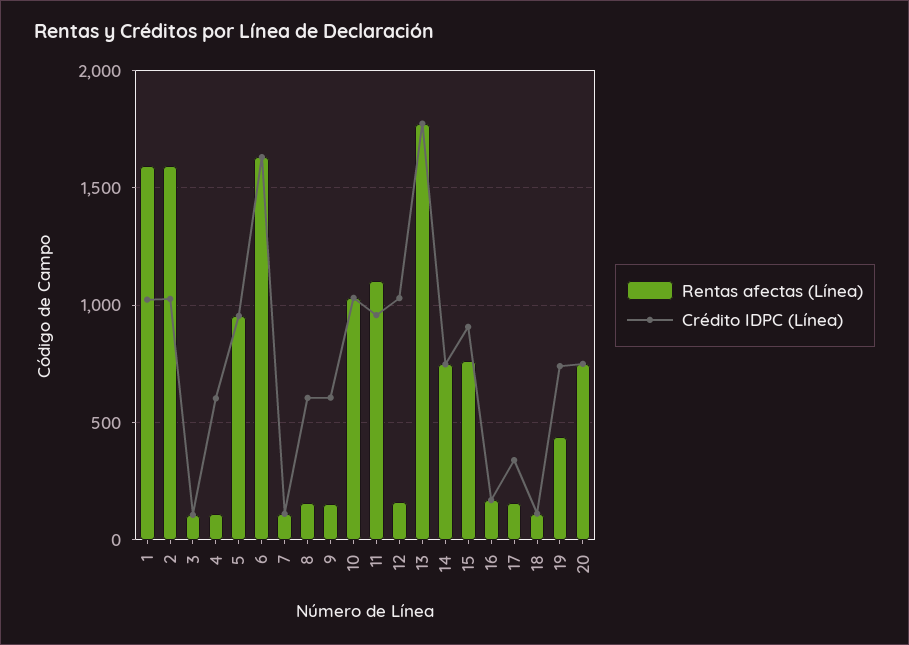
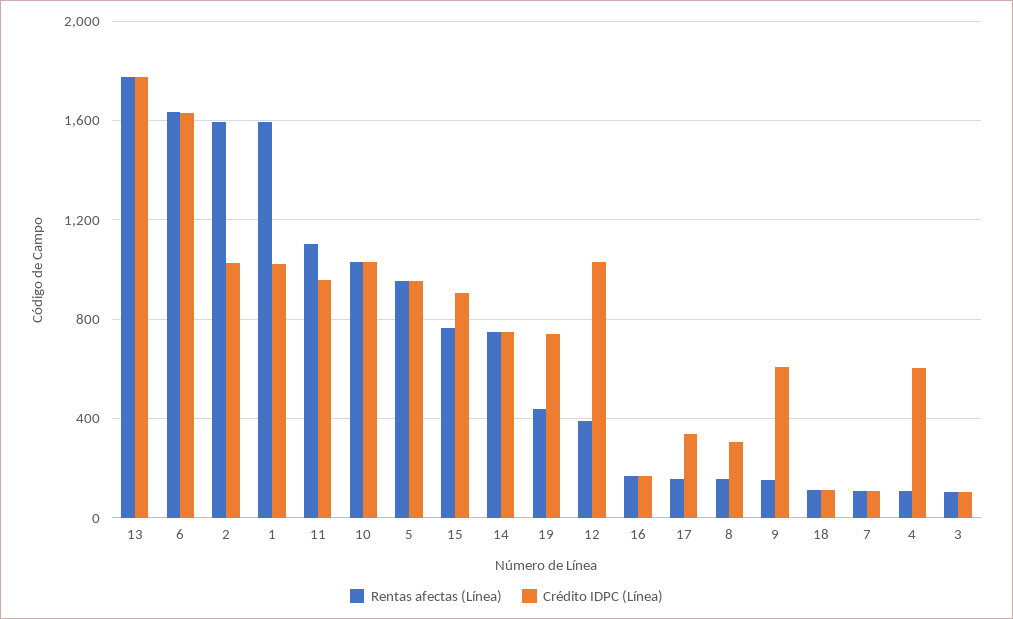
Crédito IDPC (Línea), 8: 600 -> 300
Rentas afectas (Línea), 12: 150 -> 400
Rentas afectas (Línea), 20: 750 -> none
Crédito IDPC (Línea), 20: 750 -> none

